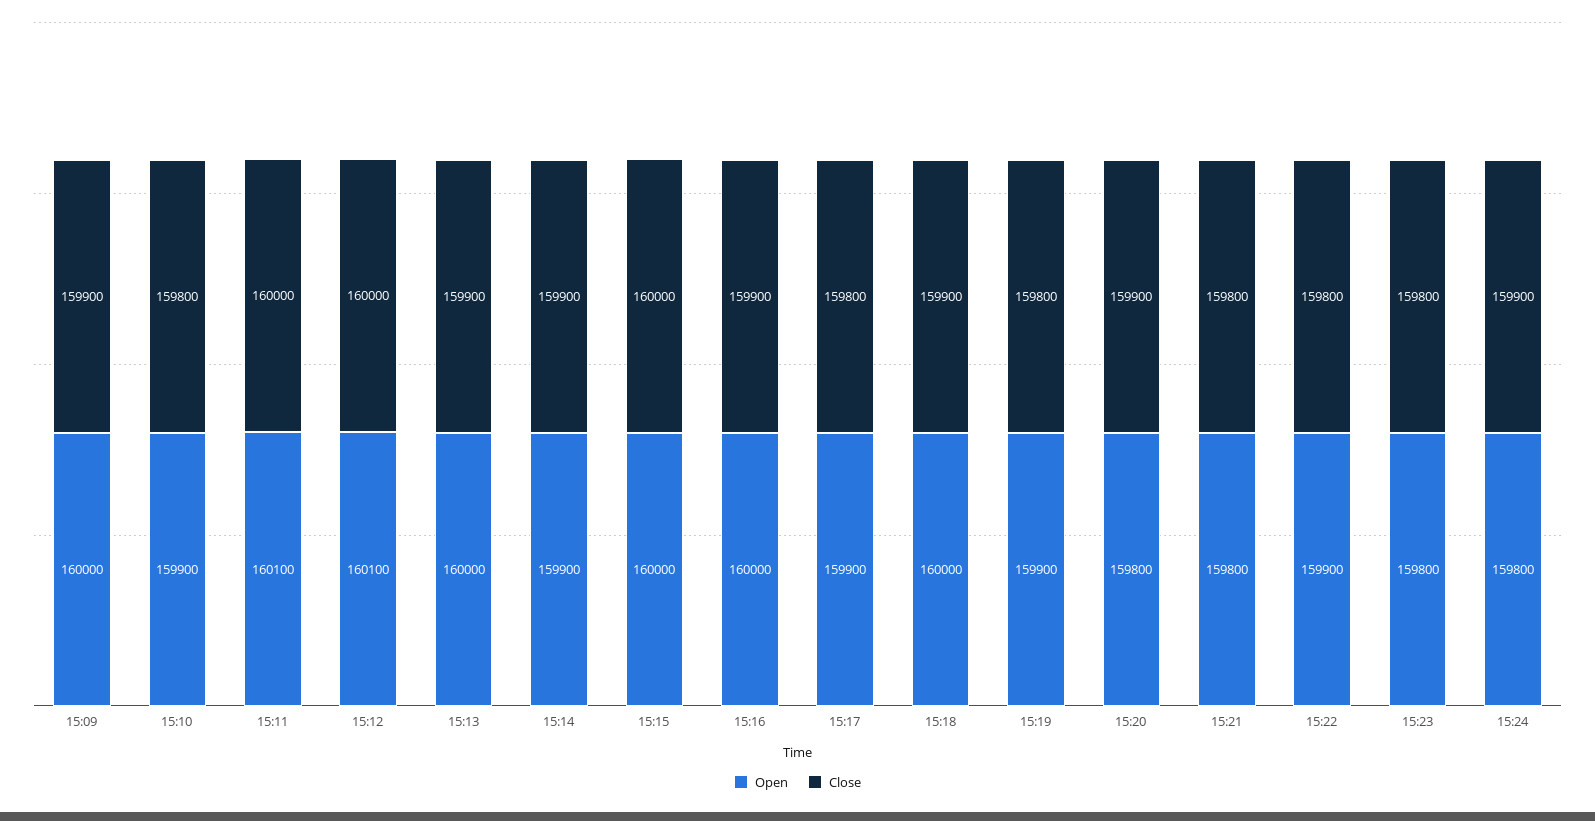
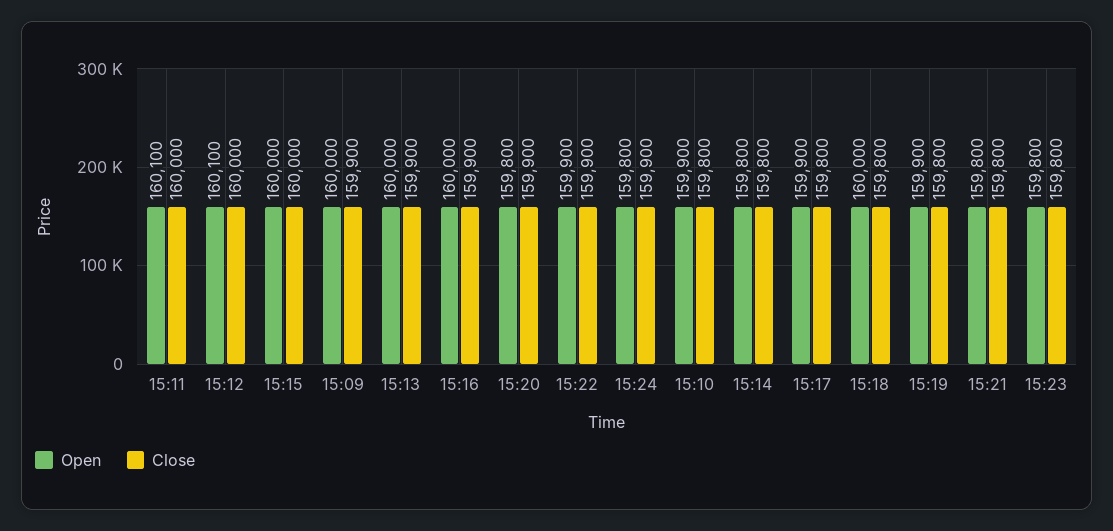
Open, 15:14: 159900 -> 159800
Close, 15:14: 159900 -> 159800
Close, 15:18: 159900 -> 159800
Close, 15:22: 159800 -> 159900

